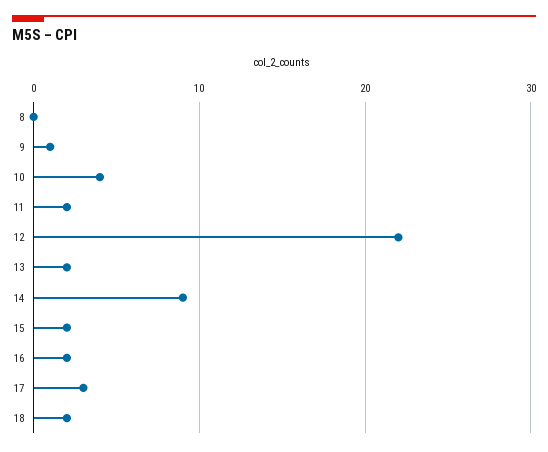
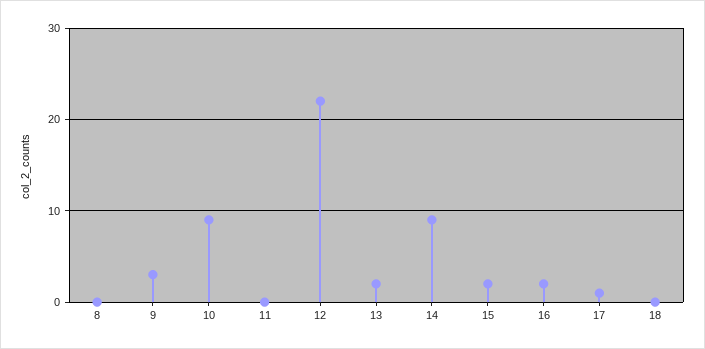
9: 1 -> 3
10: 4 -> 9
11: 2 -> 0
17: 3 -> 1
18: 2 -> 0

